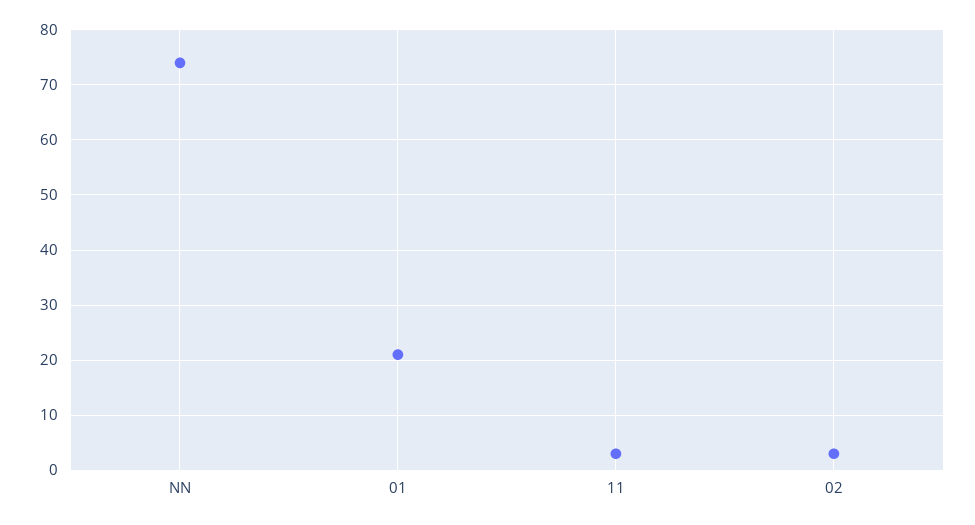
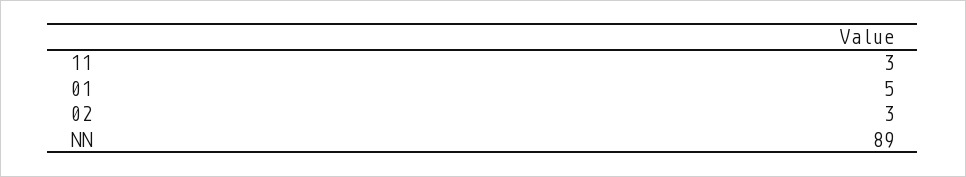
NN: 75 -> 89
01: 20 -> 5

